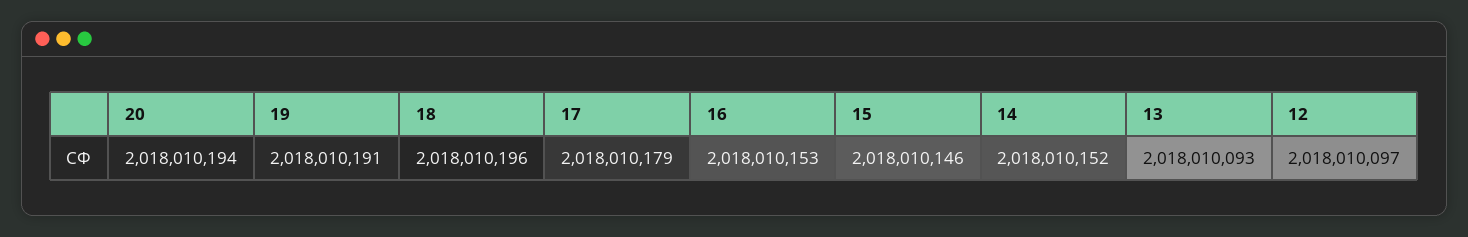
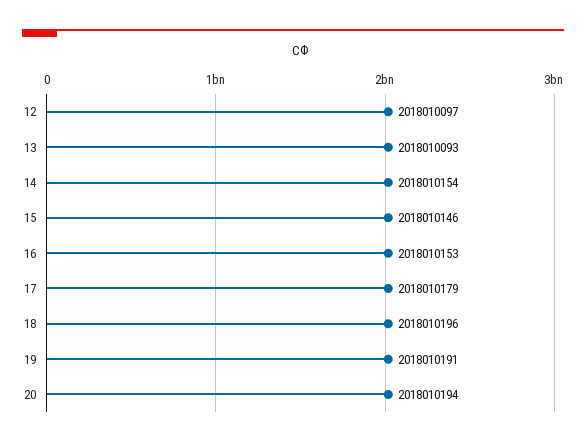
14: 2018010152 -> 2018010154

